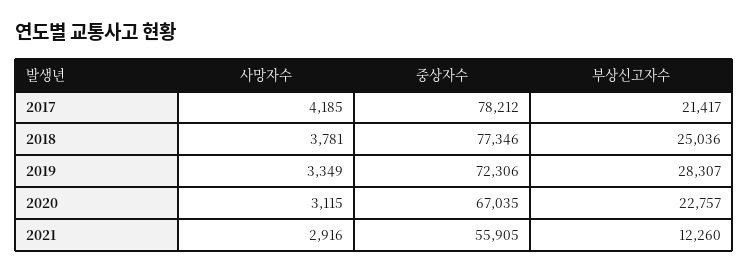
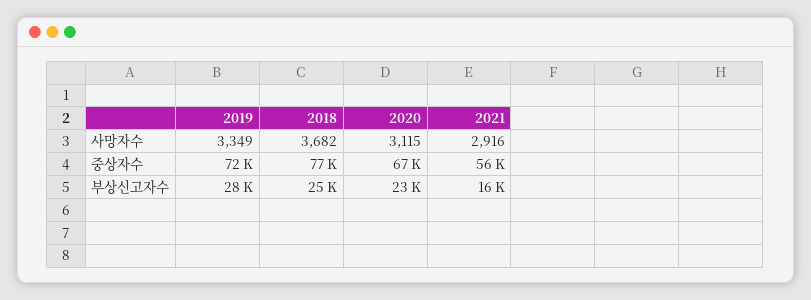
사망자수, 2017: 4185 -> none
중상자수, 2017: 78212 -> none
부상신고자수, 2017: 21417 -> none
사망자수, 2018: 3781 -> 3682
부상신고자수, 2021: 12260 -> 16000

